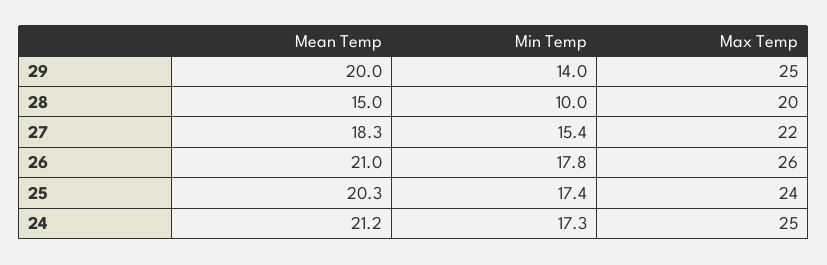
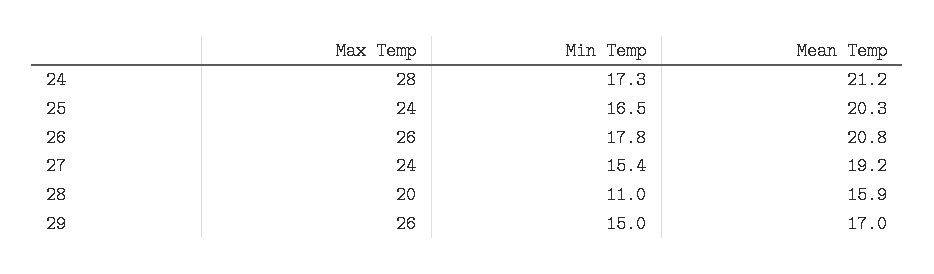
Mean Temp, 29: 20 -> 17
Min Temp, 29: 14 -> 15
Max Temp, 29: 25 -> 26
Mean Temp, 28: 15 -> 15.9
Min Temp, 28: 10 -> 11
Mean Temp, 27: 18.3 -> 19.2
Max Temp, 27: 22 -> 24
Mean Temp, 26: 21 -> 20.8
Min Temp, 25: 17.4 -> 16.5
Max Temp, 24: 25 -> 28

